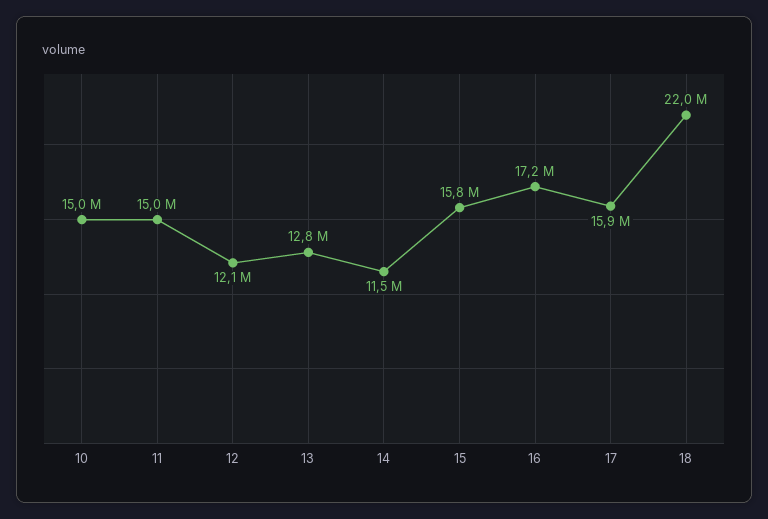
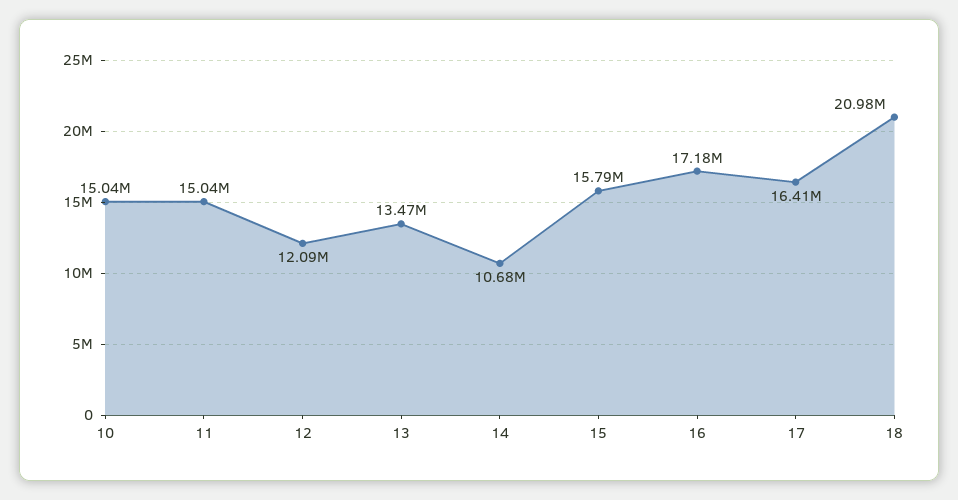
13: 12800000 -> 13470000
14: 11500000 -> 10680000
17: 15900000 -> 16410000
18: 22000000 -> 20980000

